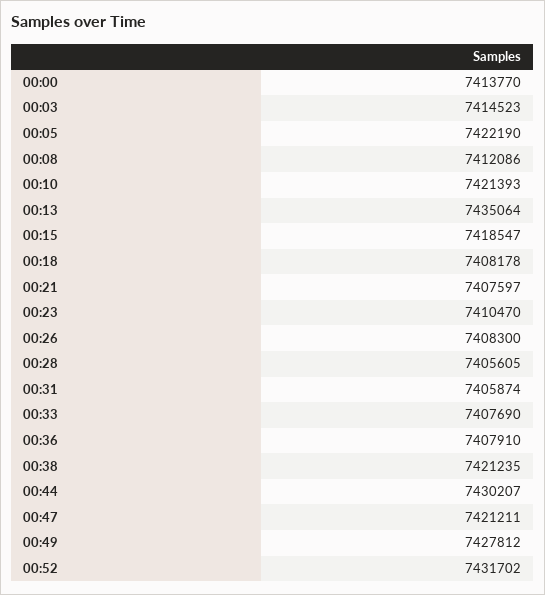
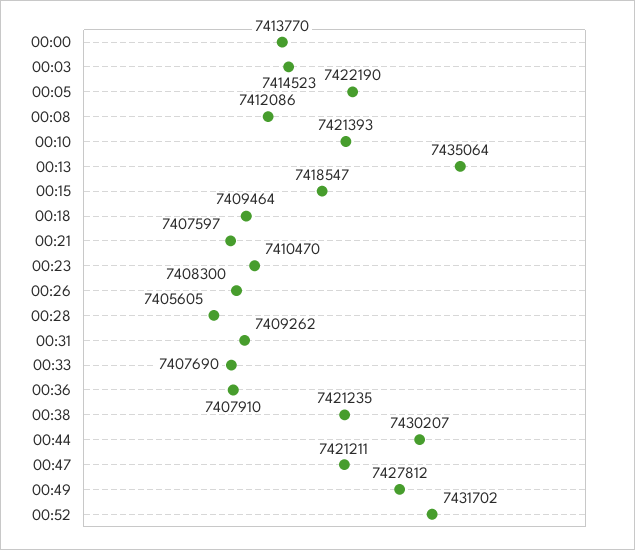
00:18: 7408178 -> 7409464
00:31: 7405874 -> 7409262

